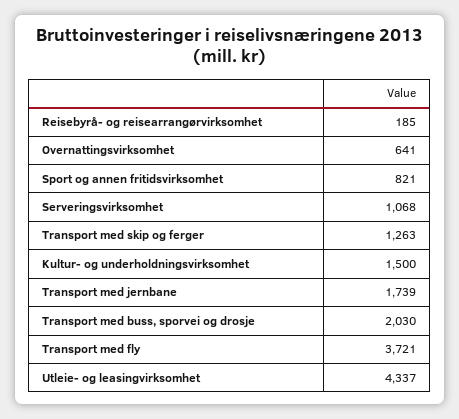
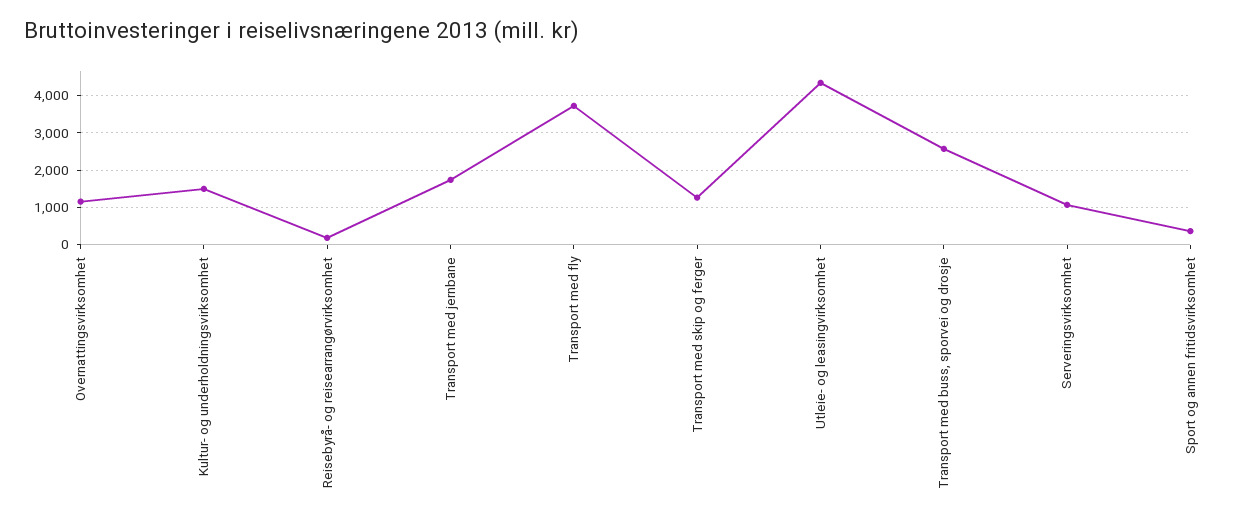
Overnattingsvirksomhet: 641 -> 1200
Sport og annen fritidsvirksomhet: 821 -> 400
Transport med buss, sporvei og drosje: 2030 -> 2600

